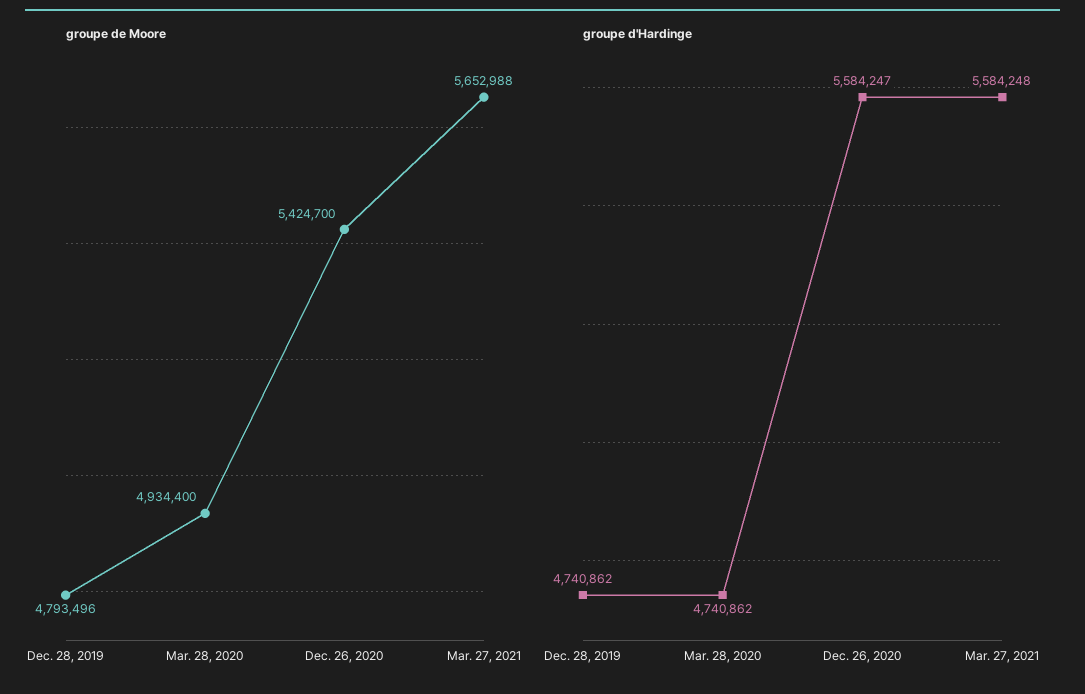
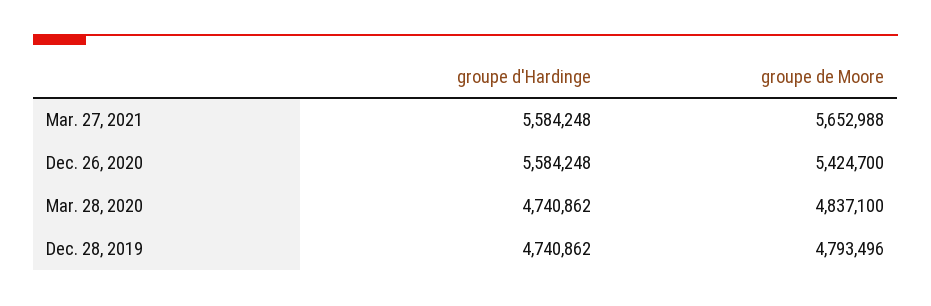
groupe de Moore, Mar. 28, 2020: 4934400 -> 4837100
groupe d'Hardinge, Dec. 26, 2020: 5584247 -> 5584248

